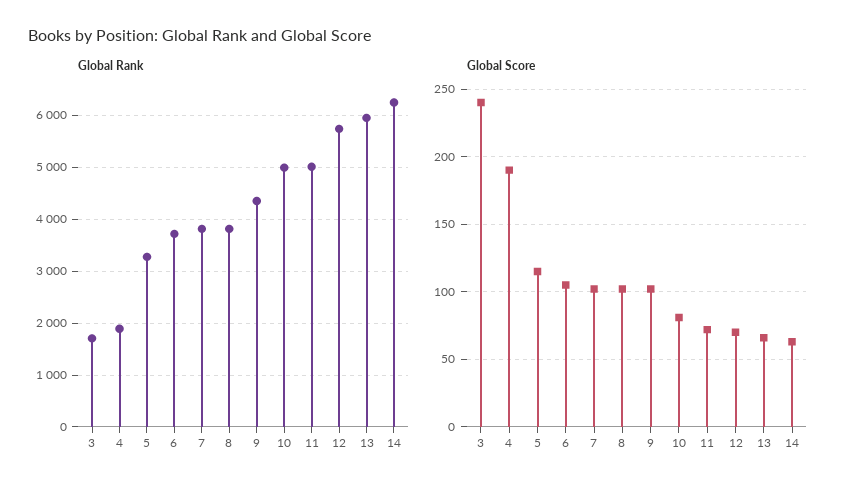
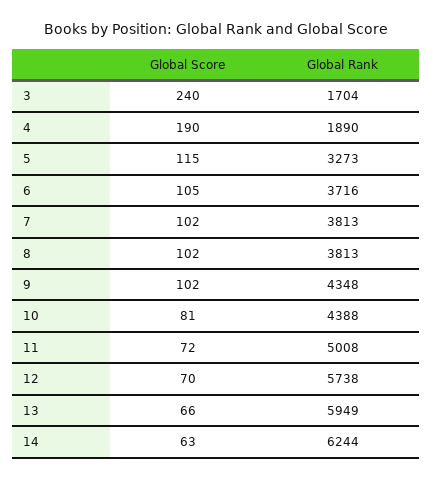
Global Rank, 10: 5000 -> 4388

